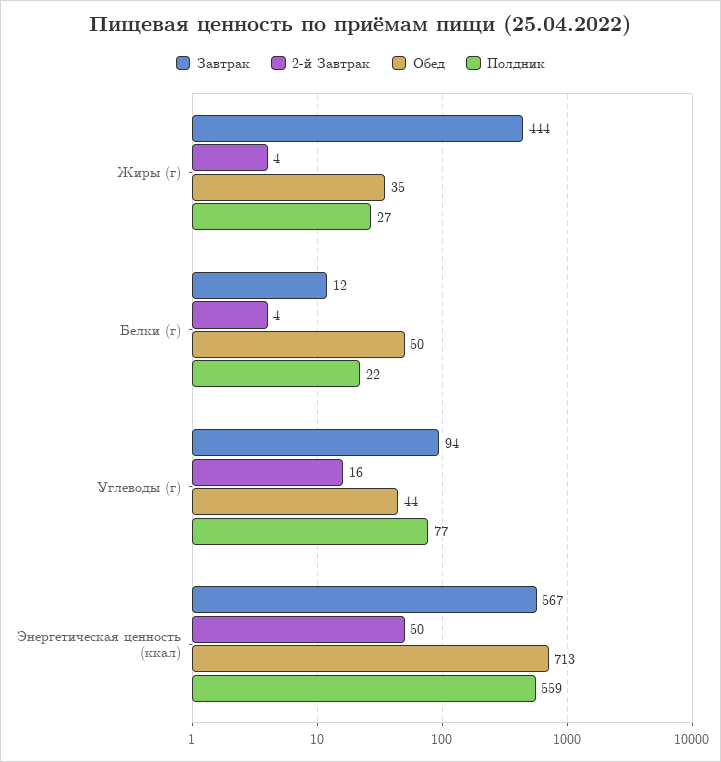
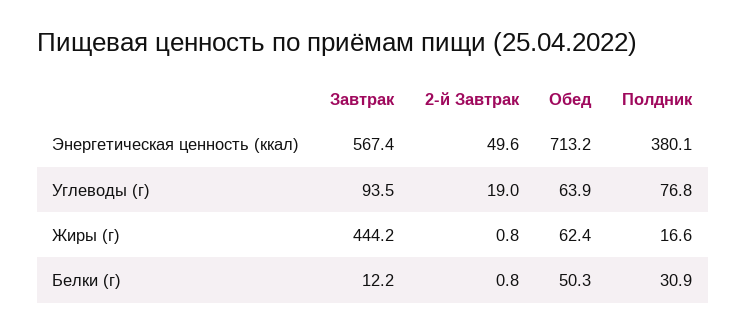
2-й Завтрак, Жиры (г): 4 -> 0.8
Обед, Жиры (г): 35 -> 62.4
Полдник, Жиры (г): 27 -> 16.6
2-й Завтрак, Белки (г): 4 -> 0.8
Полдник, Белки (г): 22 -> 30.9
2-й Завтрак, Углеводы (г): 16 -> 19
Обед, Углеводы (г): 44 -> 63.9
Полдник, Энергетическая ценность (ккал): 559 -> 380.1

